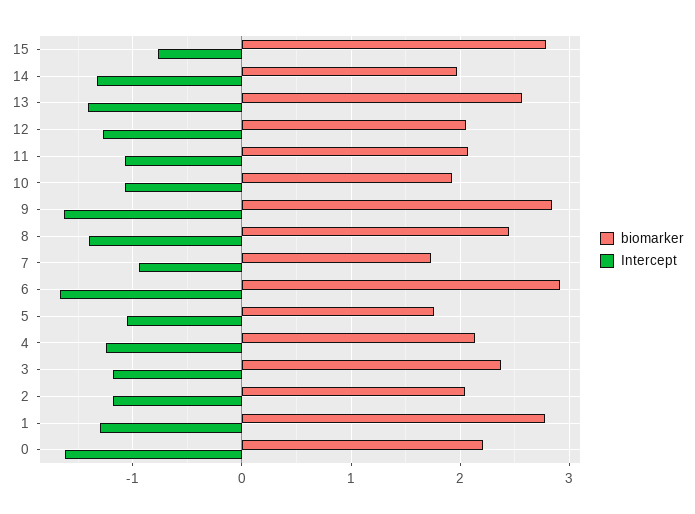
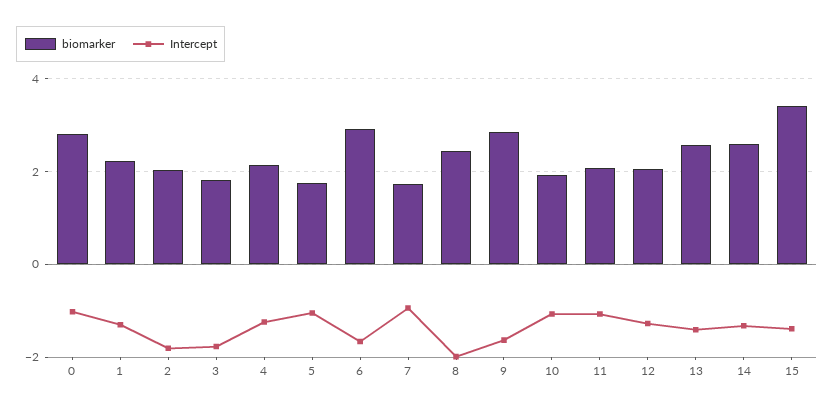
biomarker, 15: 2.8 -> 3.4
Intercept, 15: -0.8 -> -1.4
biomarker, 14: 2 -> 2.6
Intercept, 8: -1.4 -> -2
biomarker, 3: 2.4 -> 1.8
Intercept, 3: -1.2 -> -1.8
Intercept, 2: -1.2 -> -1.8
biomarker, 1: 2.8 -> 2.2
biomarker, 0: 2.2 -> 2.8
Intercept, 0: -1.6 -> -1

